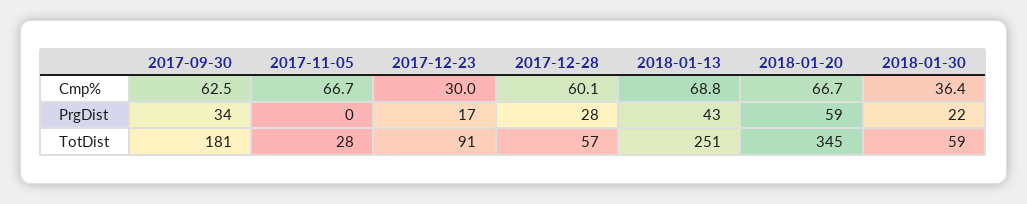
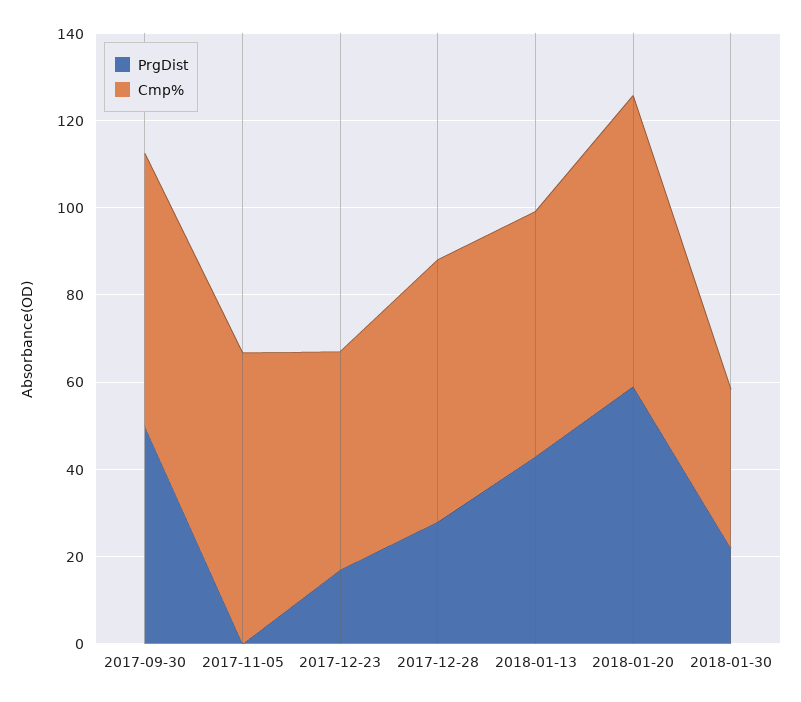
Cmp%, 2017-12-23: 30 -> 50
Cmp%, 2018-01-13: 68.8 -> 55
PrgDist, 2017-09-30: 34 -> 50
TotDist, 2017-09-30: 181 -> none
TotDist, 2017-11-05: 28 -> none
TotDist, 2017-12-23: 91 -> none
TotDist, 2017-12-28: 57 -> none
TotDist, 2018-01-13: 251 -> none
TotDist, 2018-01-20: 345 -> none
TotDist, 2018-01-30: 59 -> none

